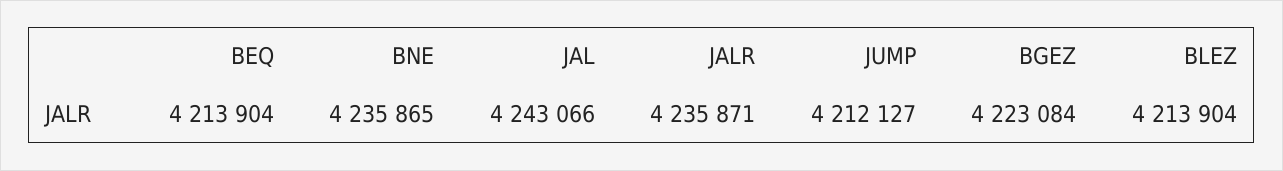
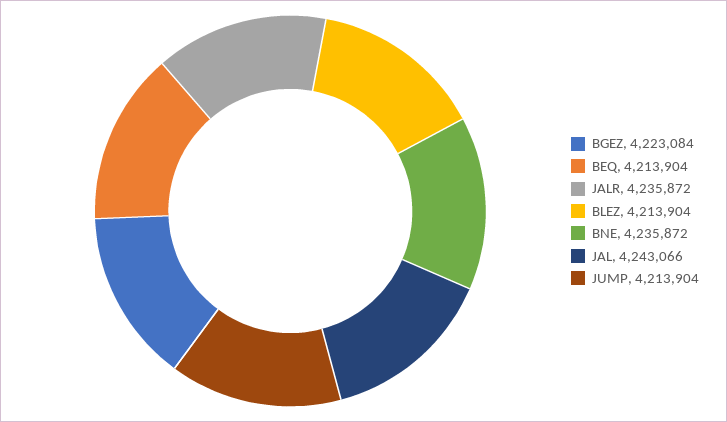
BNE: 4235865 -> 4235872
JALR: 4235871 -> 4235872
JUMP: 4212127 -> 4213904

